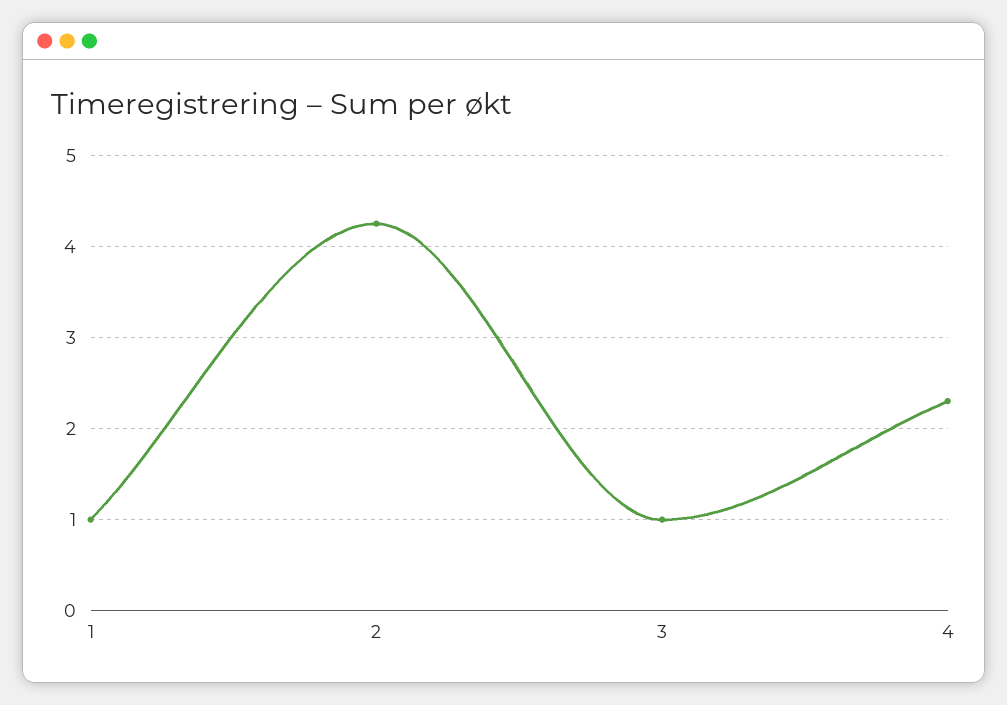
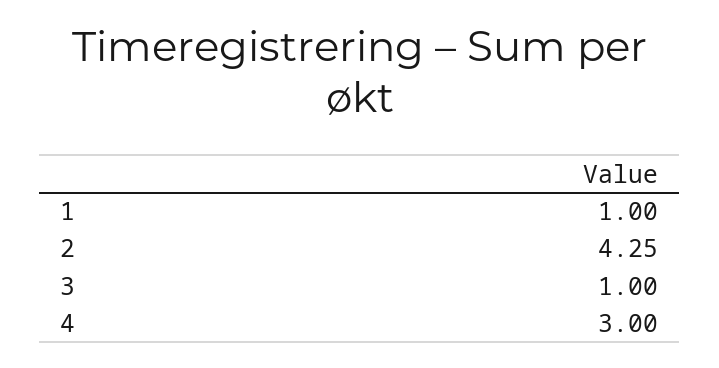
4: 2.3 -> 3

